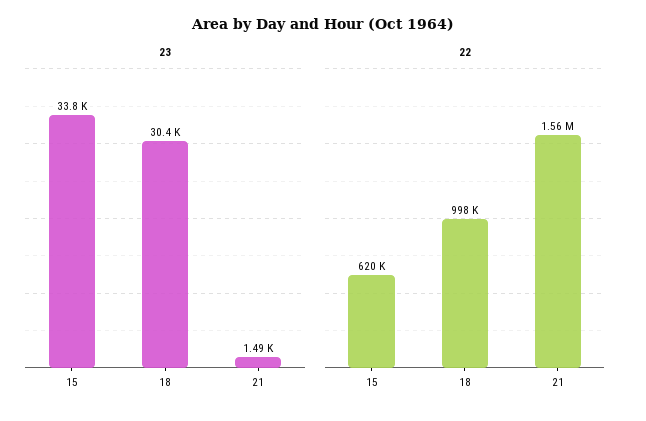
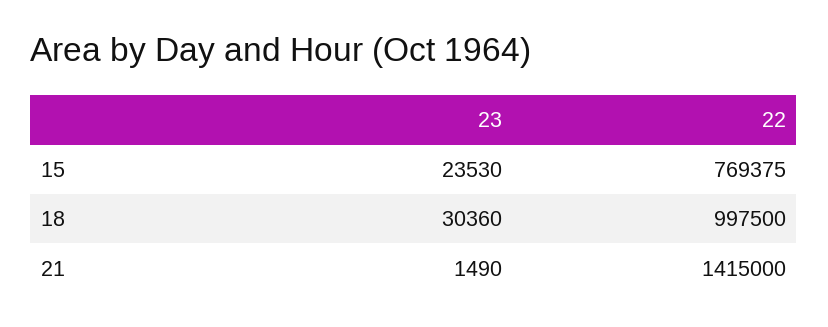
23, 15: 33800 -> 23530
22, 15: 620000 -> 769375
22, 21: 1560000 -> 1415000

